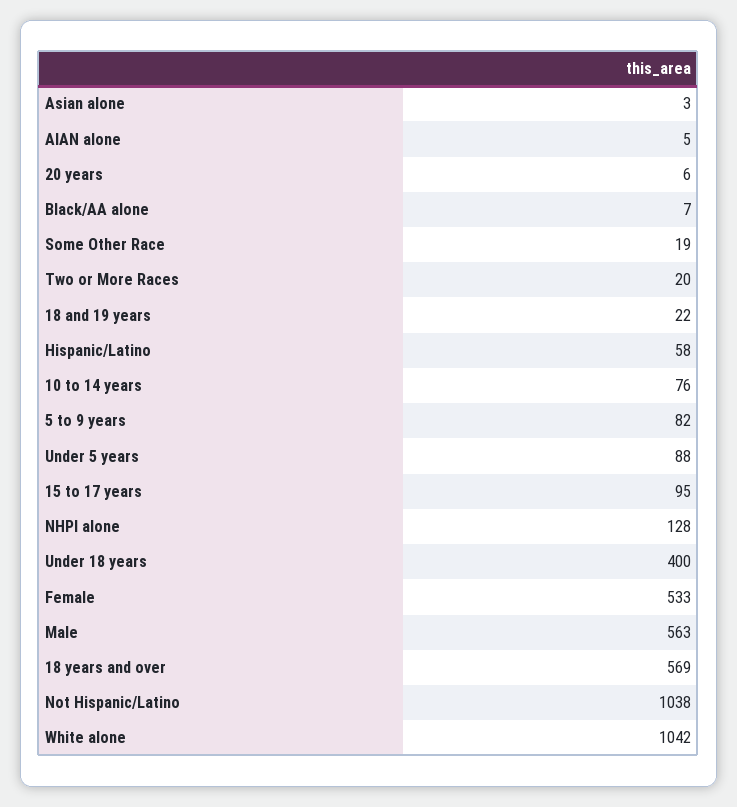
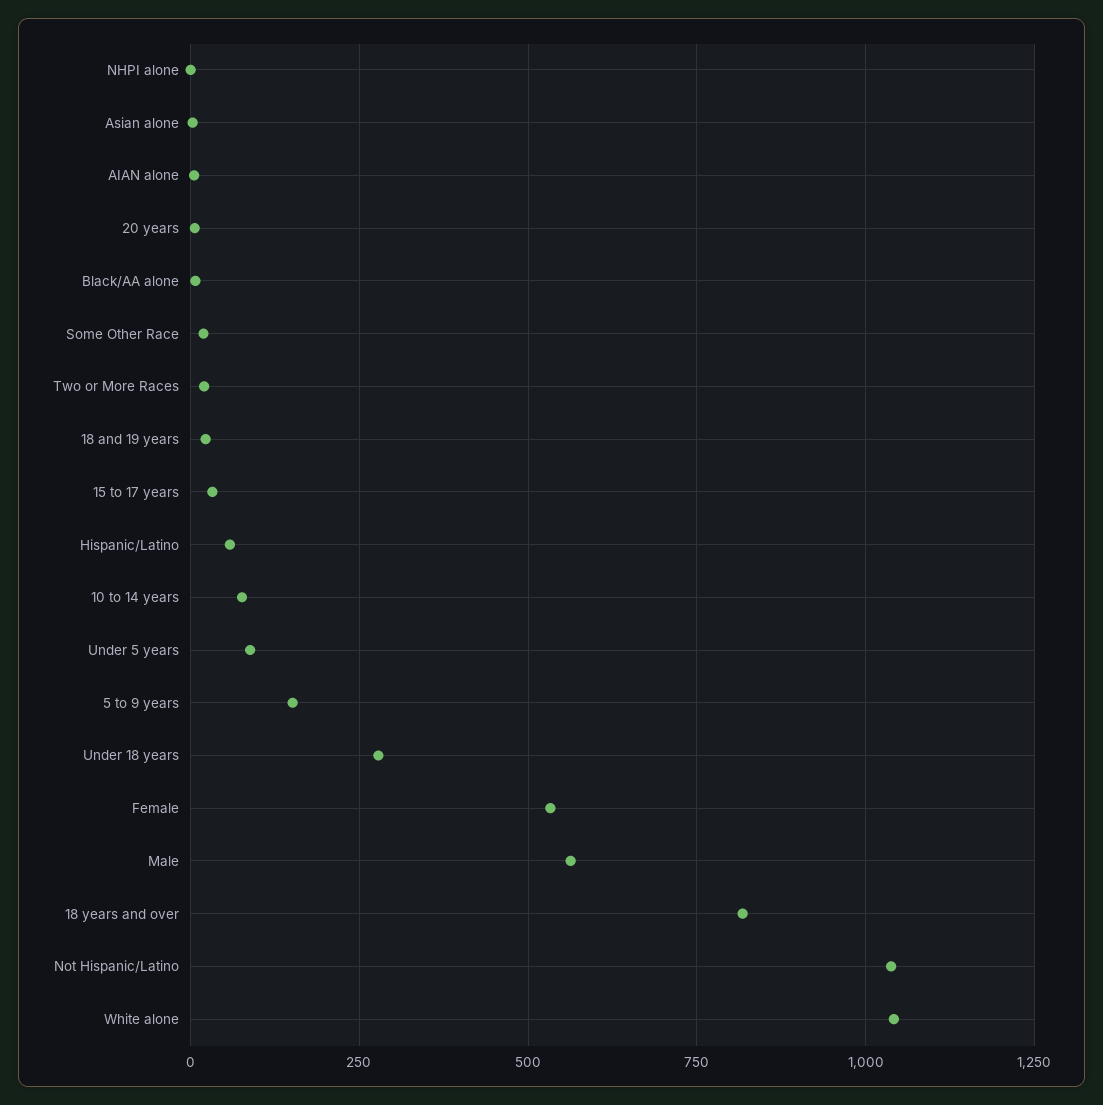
5 to 9 years: 82 -> 150
15 to 17 years: 95 -> 25
NHPI alone: 128 -> 0
Under 18 years: 400 -> 275
18 years and over: 569 -> 825

